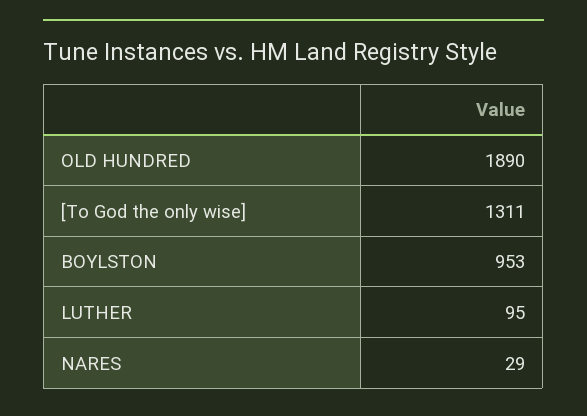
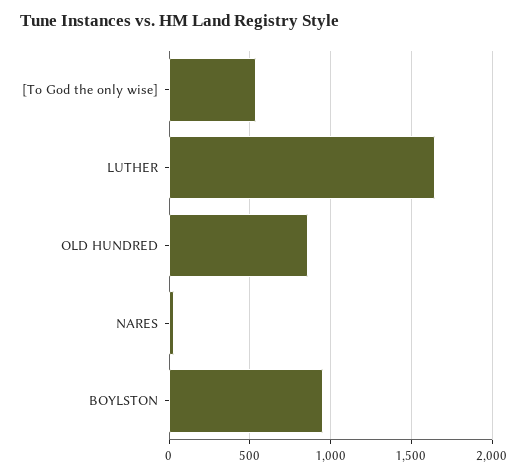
OLD HUNDRED: 1890 -> 850
[To God the only wise]: 1311 -> 550
LUTHER: 95 -> 1650

